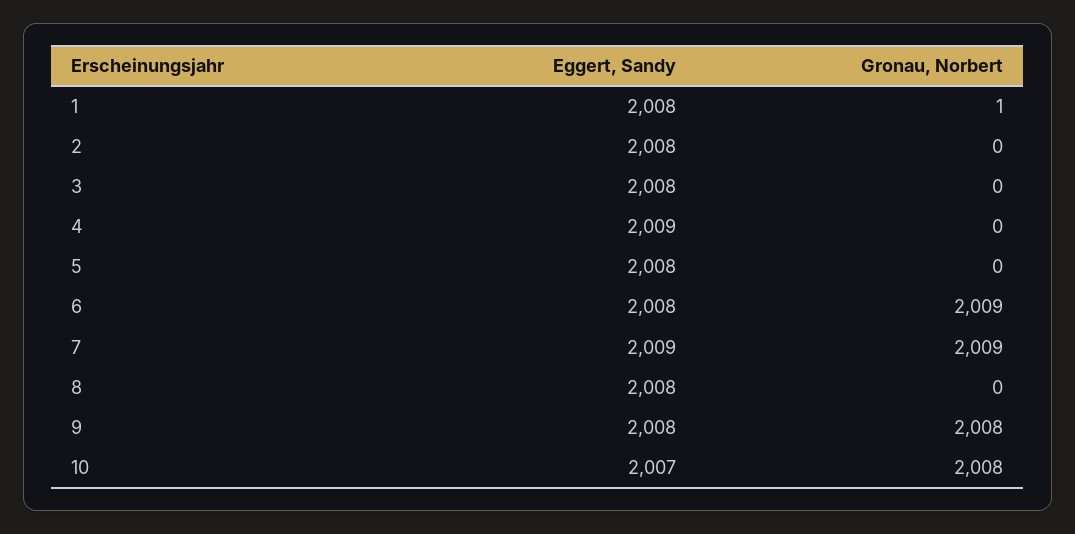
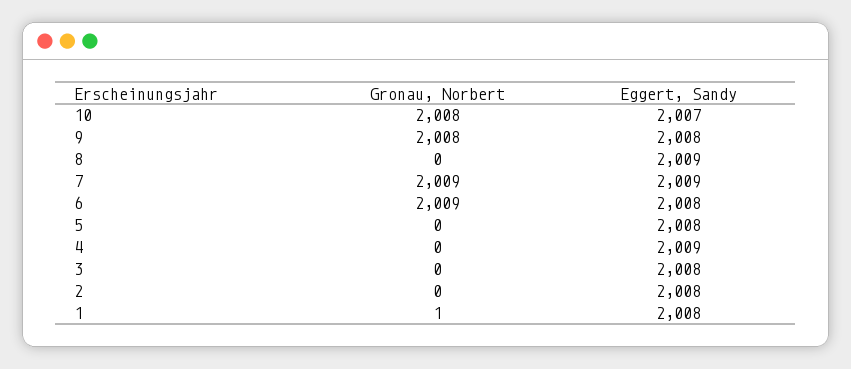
Eggert, Sandy, 8: 2008 -> 2009

